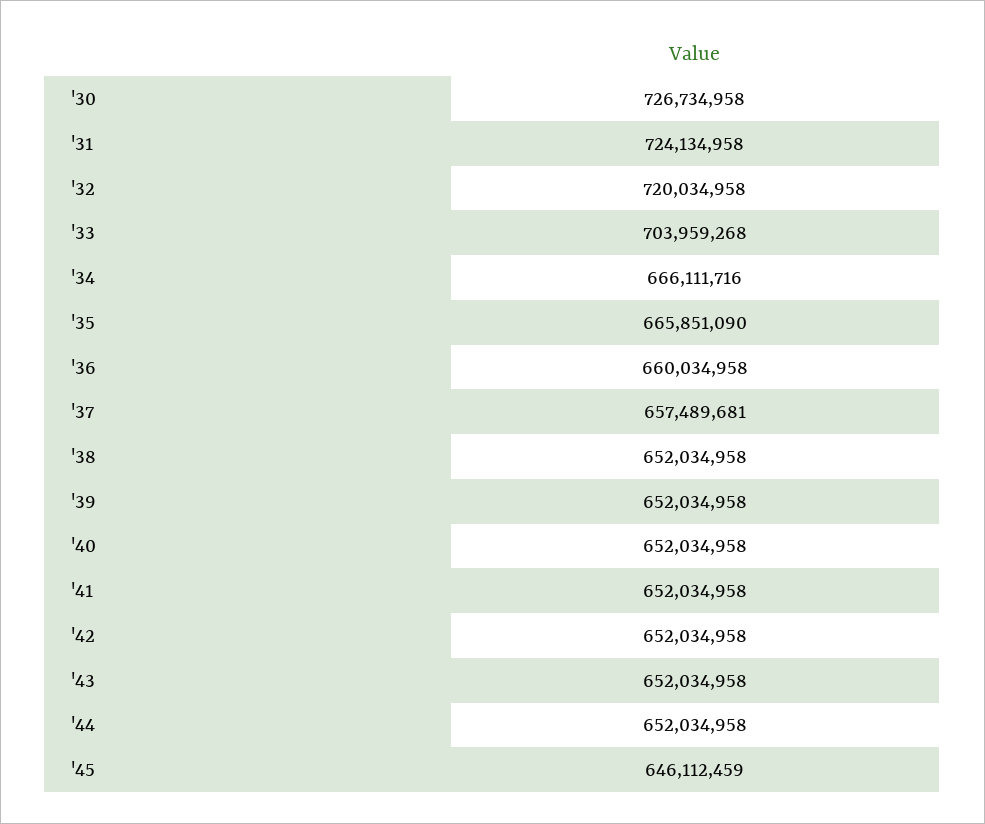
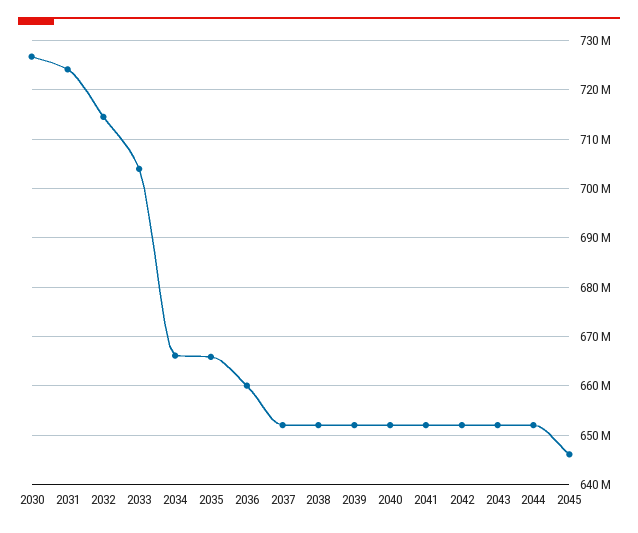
'32: 720034958 -> 714000000
'37: 657489681 -> 652000000

